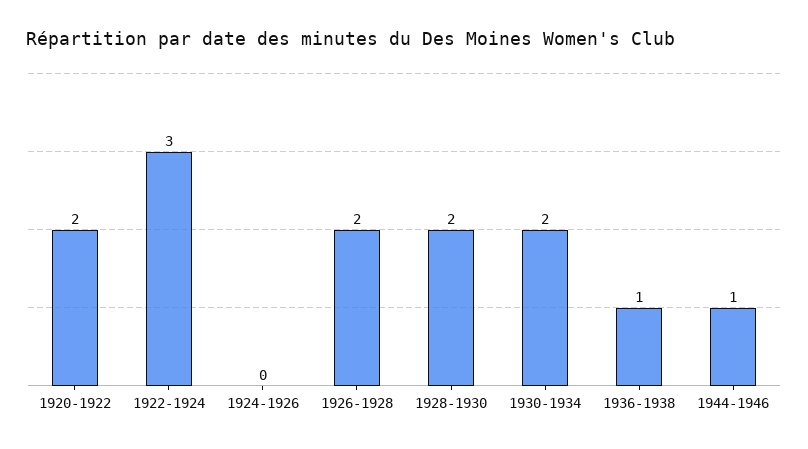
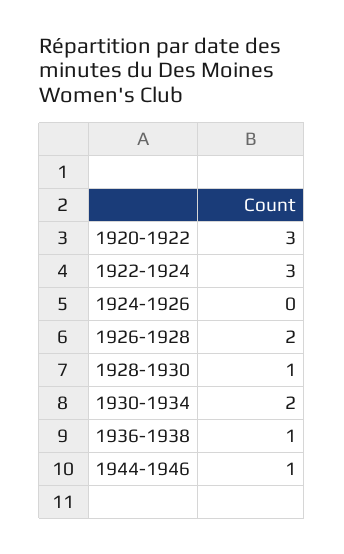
1920-1922: 2 -> 3
1928-1930: 2 -> 1

